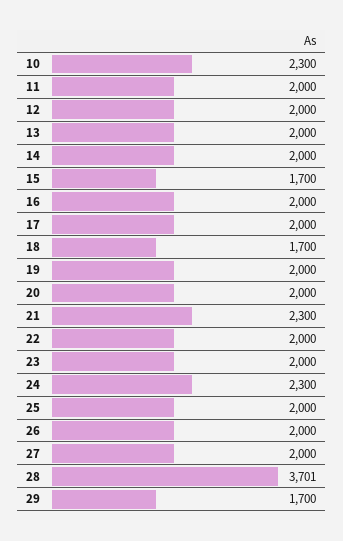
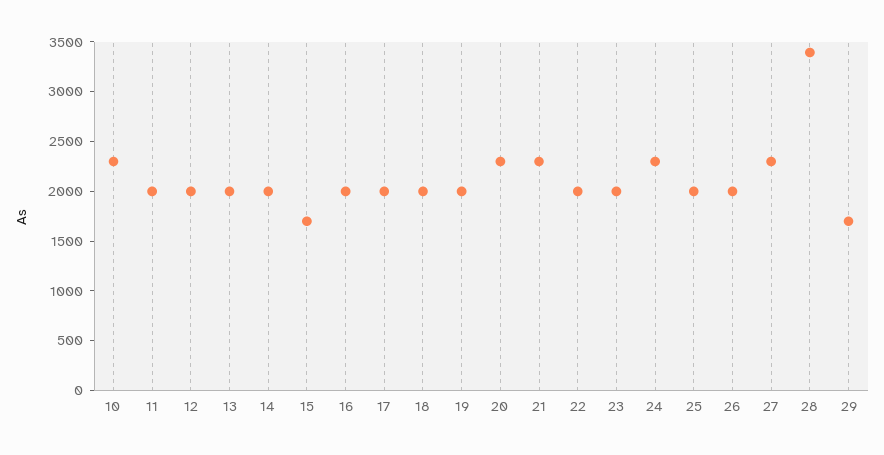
18: 1700 -> 2000
20: 2000 -> 2300
27: 2000 -> 2300
28: 3701 -> 3400

